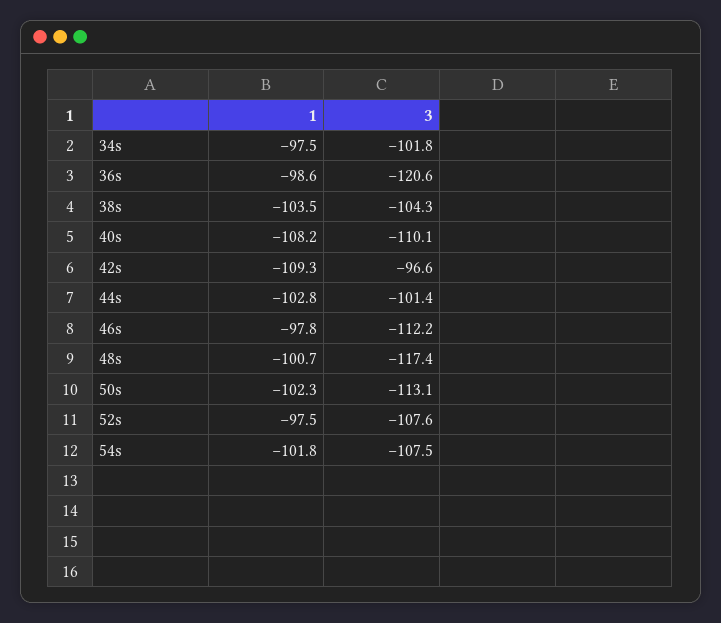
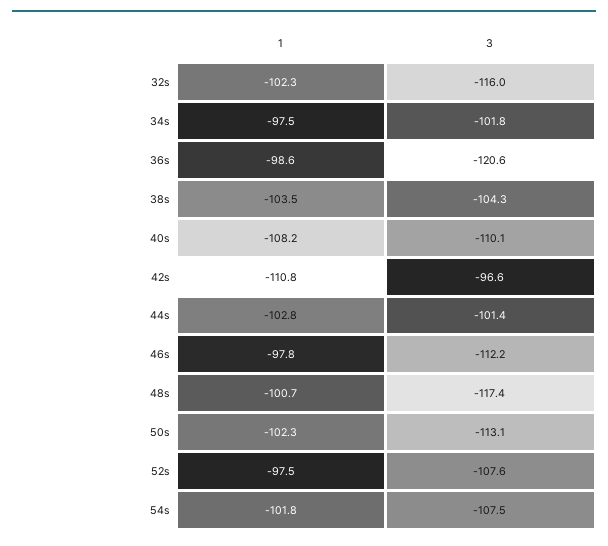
1, 42s: -109.3 -> -110.8
1, 32s: none -> -102.3
3, 32s: none -> -116

